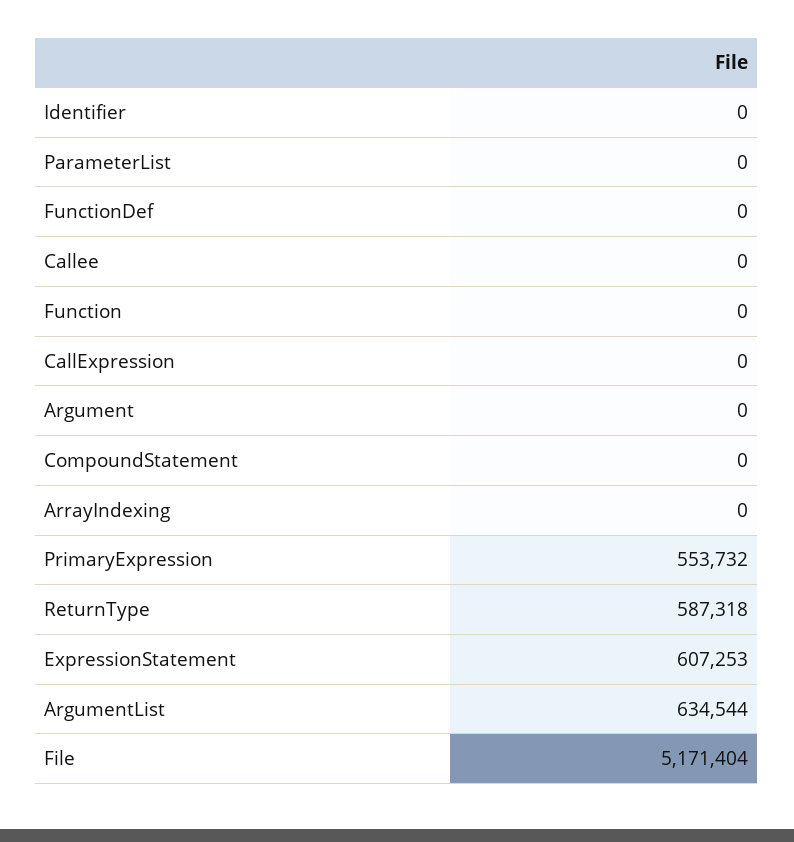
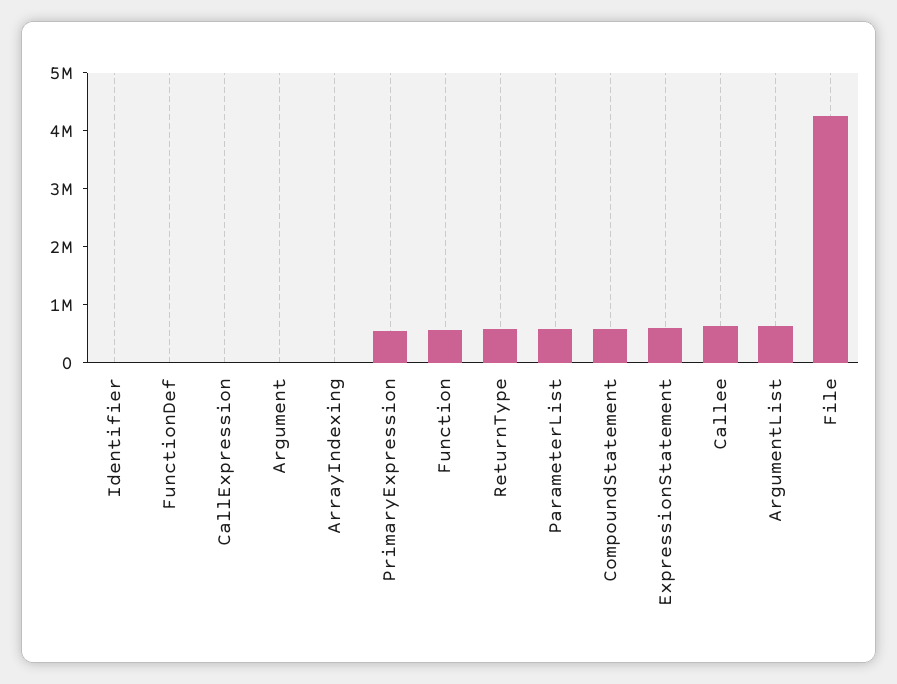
ParameterList: 0 -> 600000
Callee: 0 -> 600000
Function: 0 -> 600000
CompoundStatement: 0 -> 600000
File: 5171404 -> 4200000

